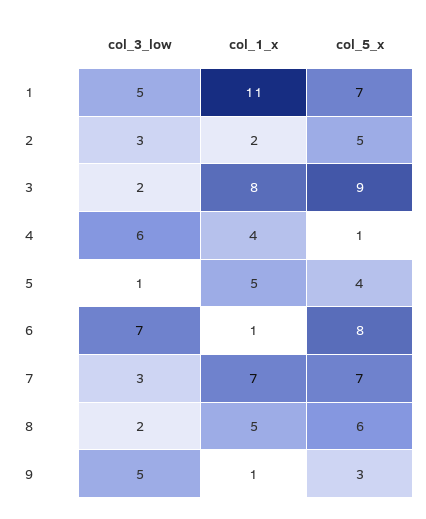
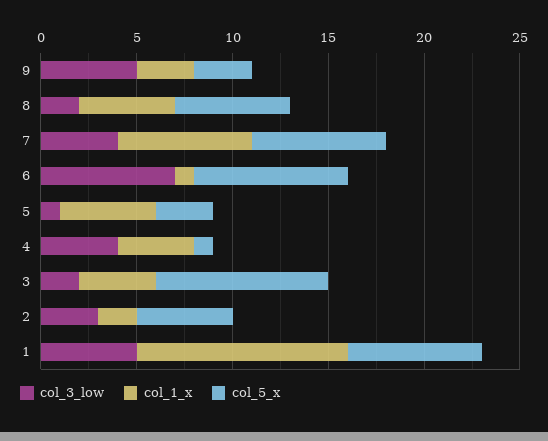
col_1_x, 3: 8 -> 4
col_3_low, 4: 6 -> 4
col_5_x, 5: 4 -> 3
col_3_low, 7: 3 -> 4
col_1_x, 9: 1 -> 3

